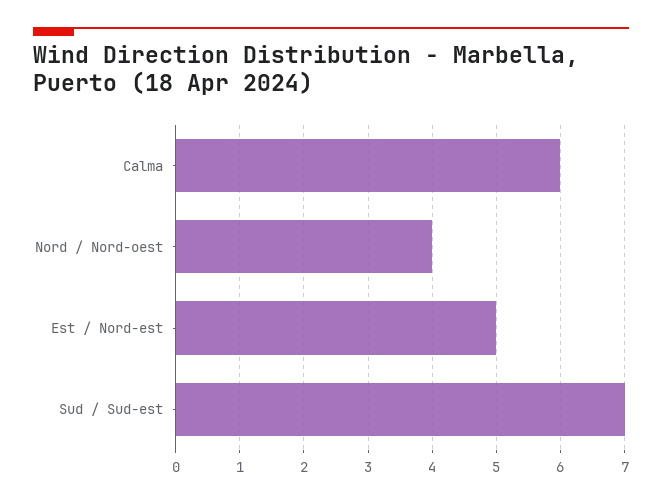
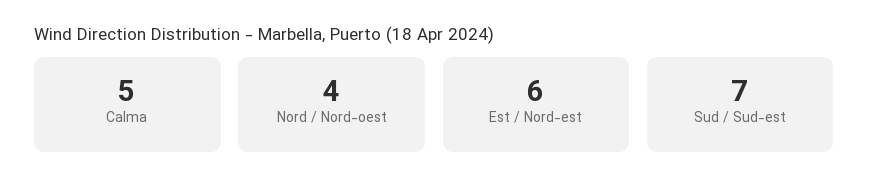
Calma: 6 -> 5
Est / Nord-est: 5 -> 6

